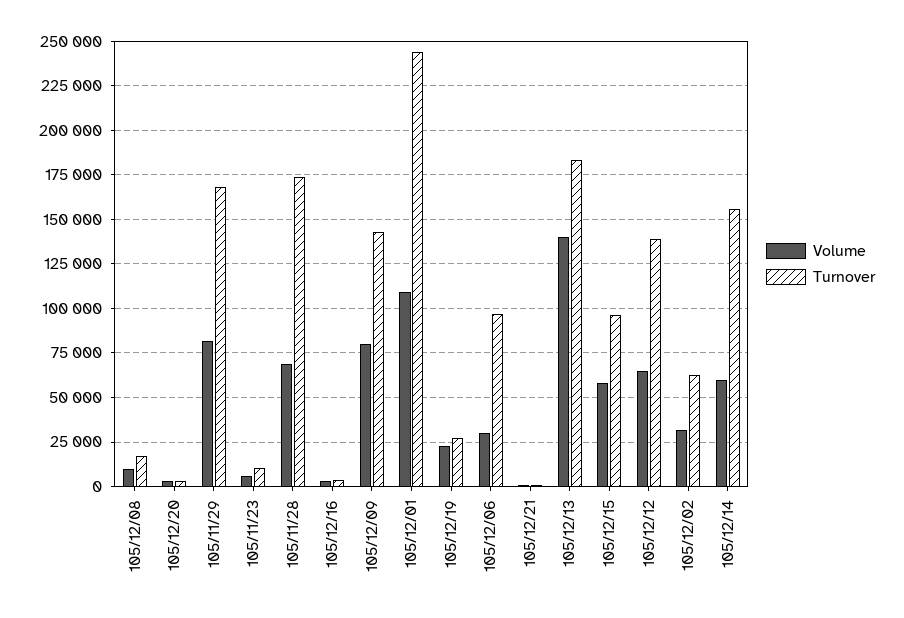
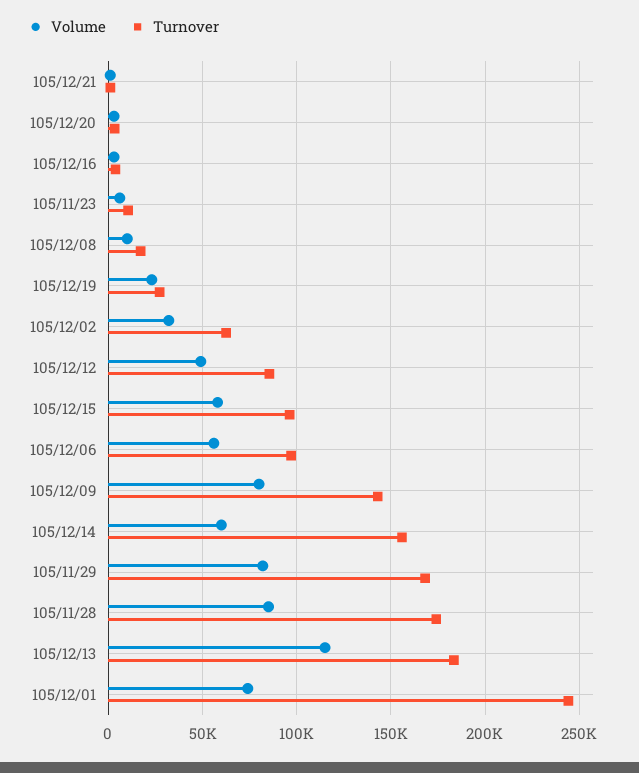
Volume, 105/11/28: 70000 -> 85000
Volume, 105/12/01: 110000 -> 75000
Volume, 105/12/06: 30000 -> 55000
Volume, 105/12/13: 140000 -> 115000
Volume, 105/12/12: 65000 -> 50000
Turnover, 105/12/12: 140000 -> 85000

